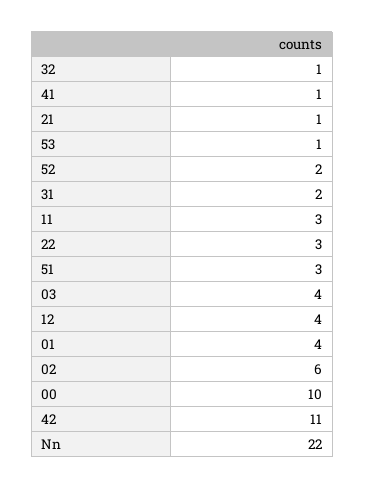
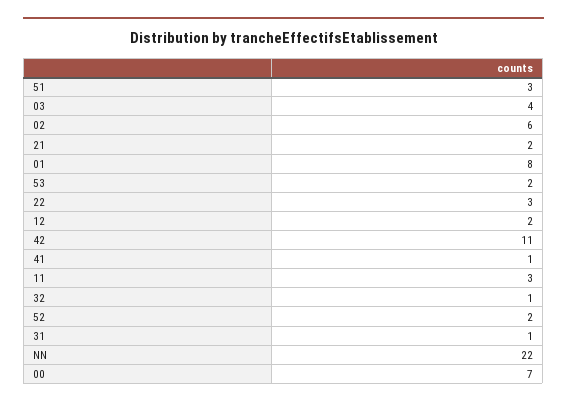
21: 1 -> 2
53: 1 -> 2
31: 2 -> 1
12: 4 -> 2
01: 4 -> 8
00: 10 -> 7

